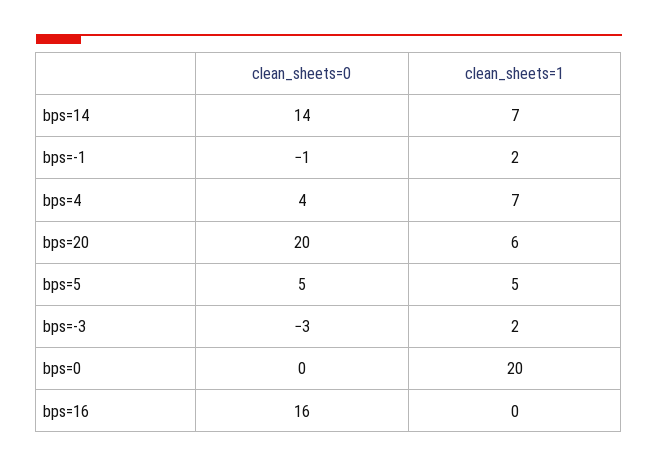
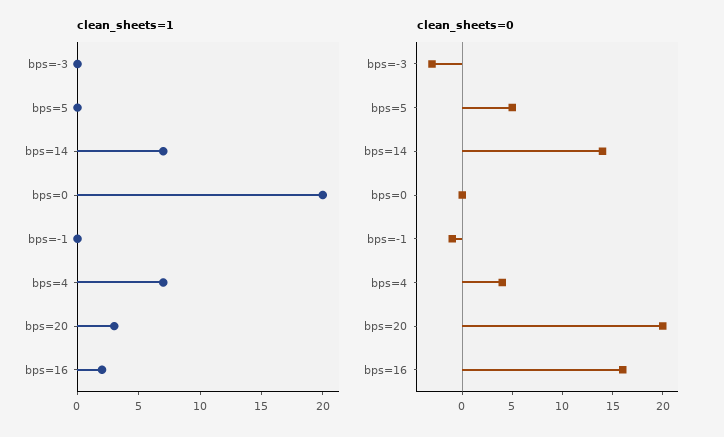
clean_sheets=1, bps=-1: 2 -> 0
clean_sheets=1, bps=20: 6 -> 3
clean_sheets=1, bps=5: 5 -> 0
clean_sheets=1, bps=-3: 2 -> 0
clean_sheets=1, bps=16: 0 -> 2

